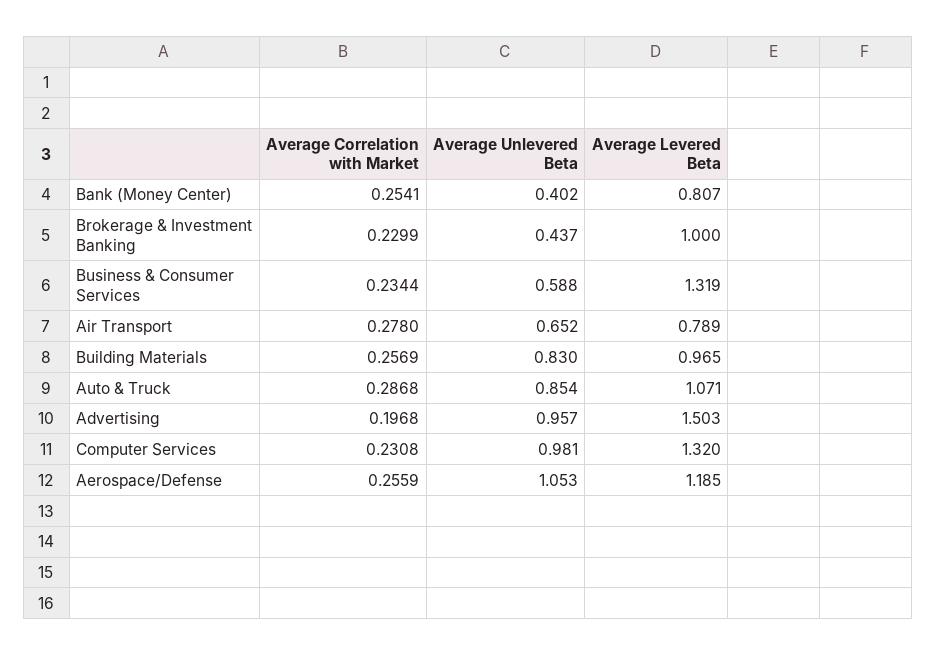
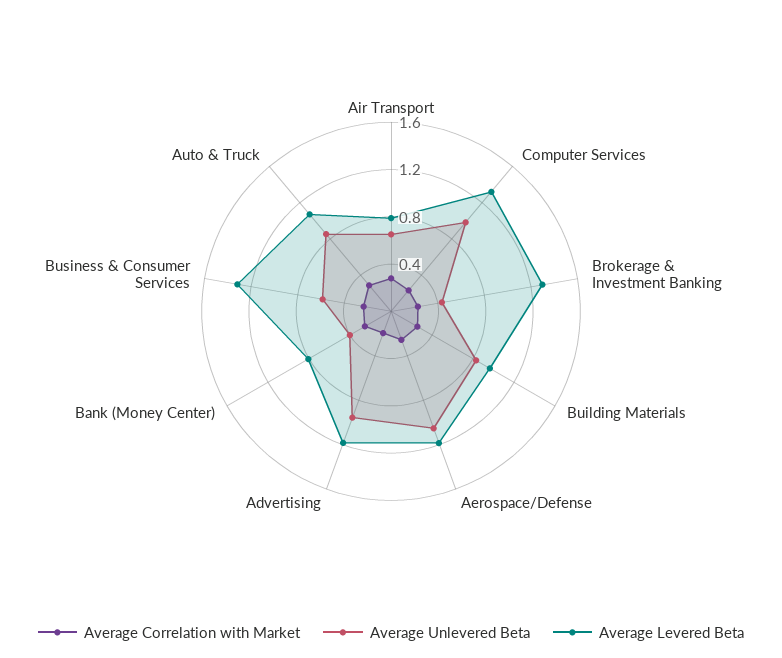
Average Levered Beta, Brokerage & Investment Banking: 1 -> 1.3
Average Levered Beta, Advertising: 1.503 -> 1.2

